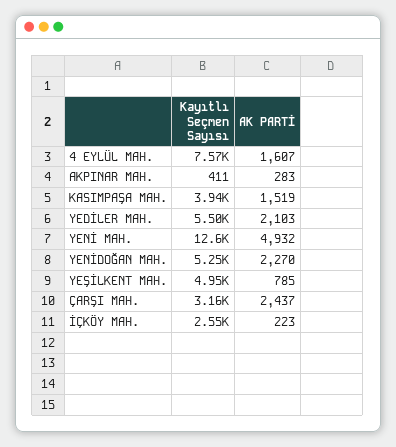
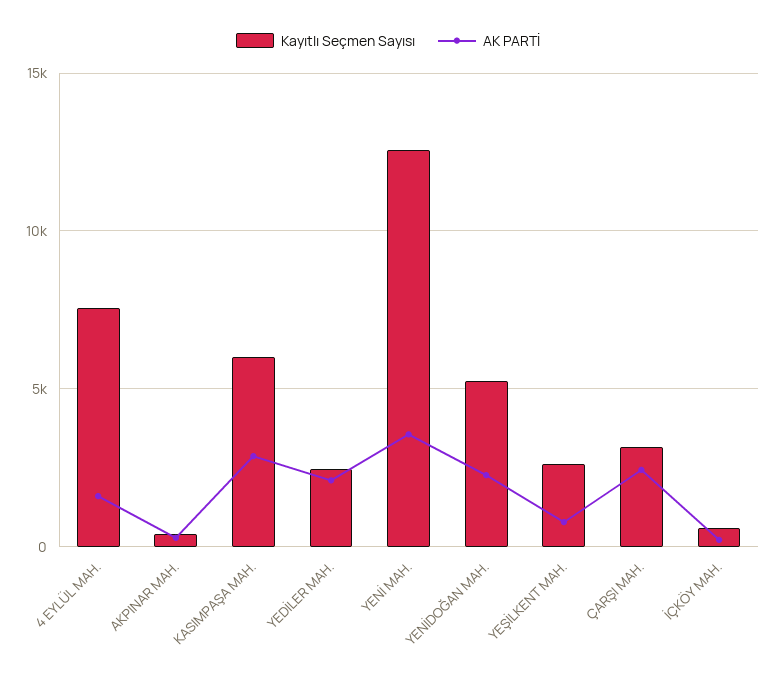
Kayıtlı Seçmen Sayısı, KASIMPAŞA MAH.: 3940 -> 6000
AK PARTİ, KASIMPAŞA MAH.: 1519 -> 3000
Kayıtlı Seçmen Sayısı, YEDİLER MAH.: 5500 -> 2500
AK PARTİ, YENİ MAH.: 4932 -> 3500
Kayıtlı Seçmen Sayısı, YEŞİLKENT MAH.: 4950 -> 2500
Kayıtlı Seçmen Sayısı, İÇKÖY MAH.: 2550 -> 500

